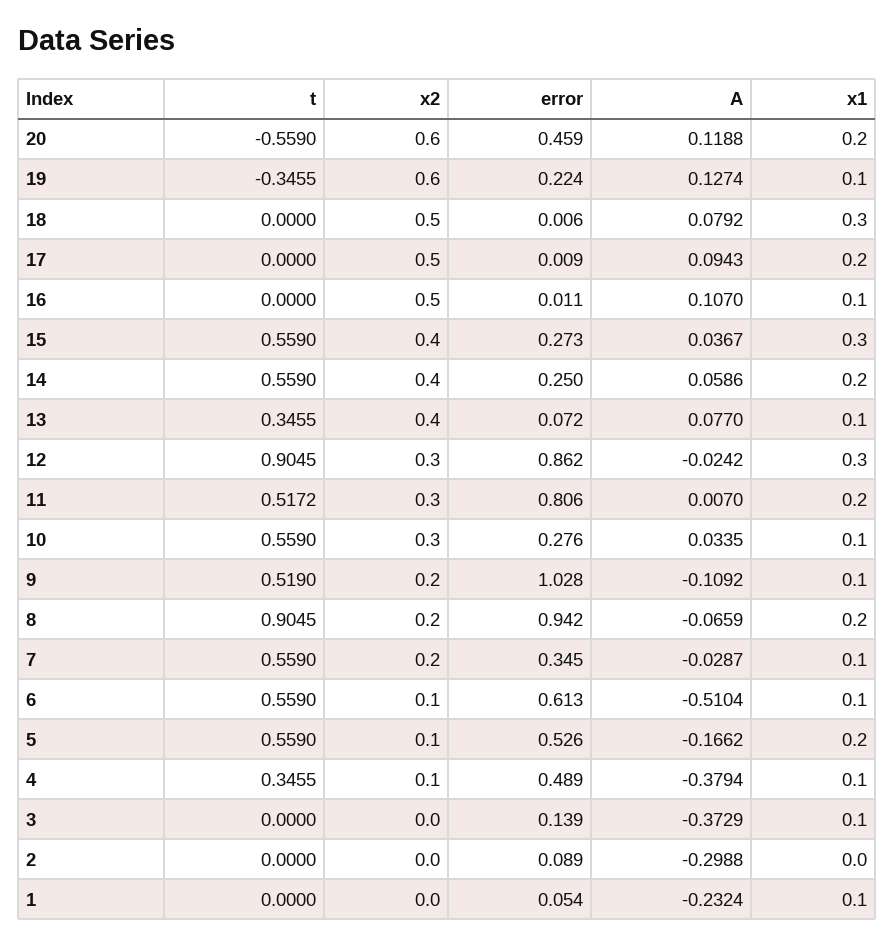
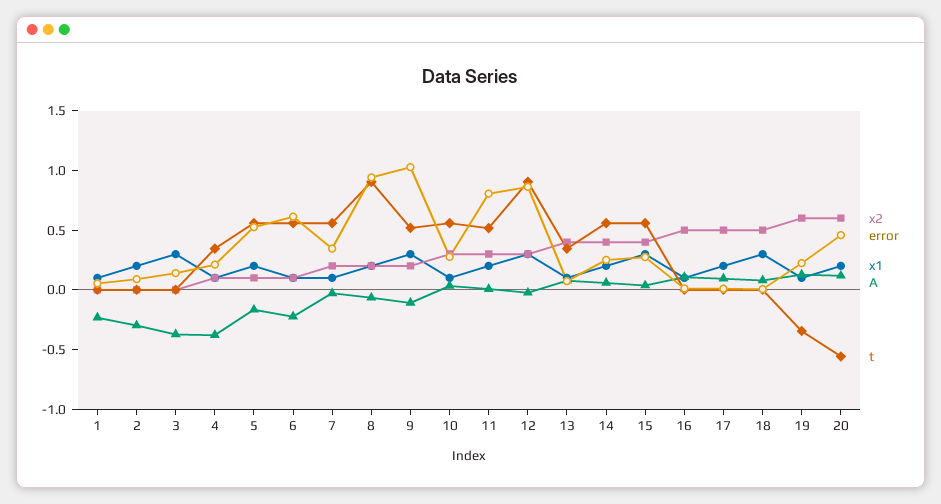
x1, 9: 0.1 -> 0.3
A, 6: -0.5104 -> -0.2
error, 4: 0.489 -> 0.2
x1, 3: 0.1 -> 0.3
x1, 2: 0 -> 0.2

